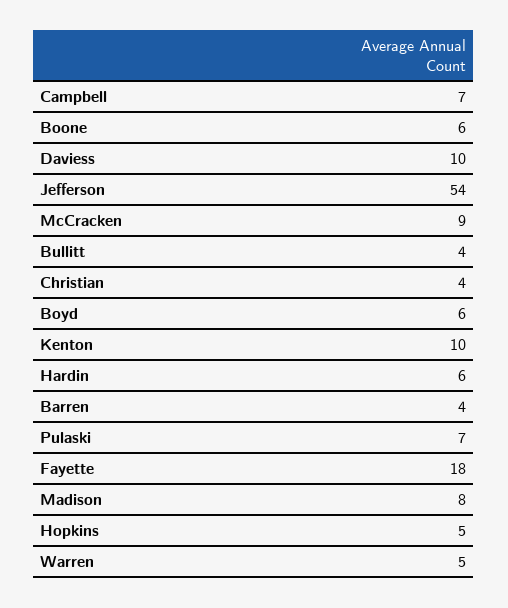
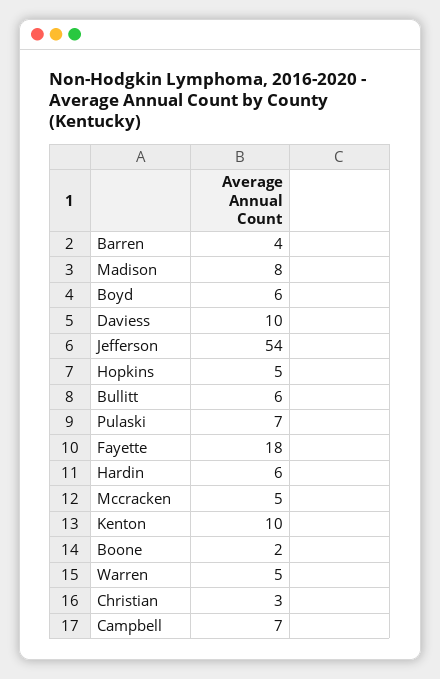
Boone: 6 -> 2
McCracken: 9 -> 5
Bullitt: 4 -> 6
Christian: 4 -> 3

